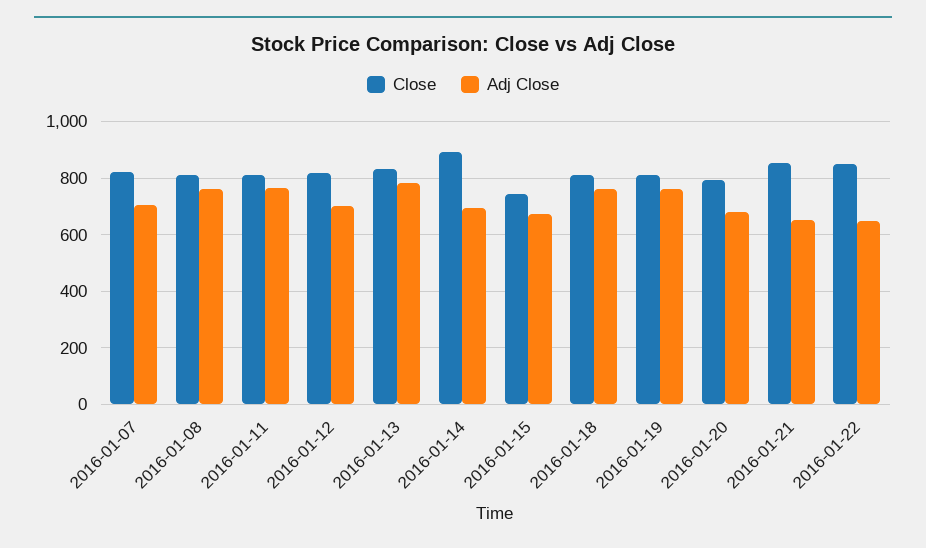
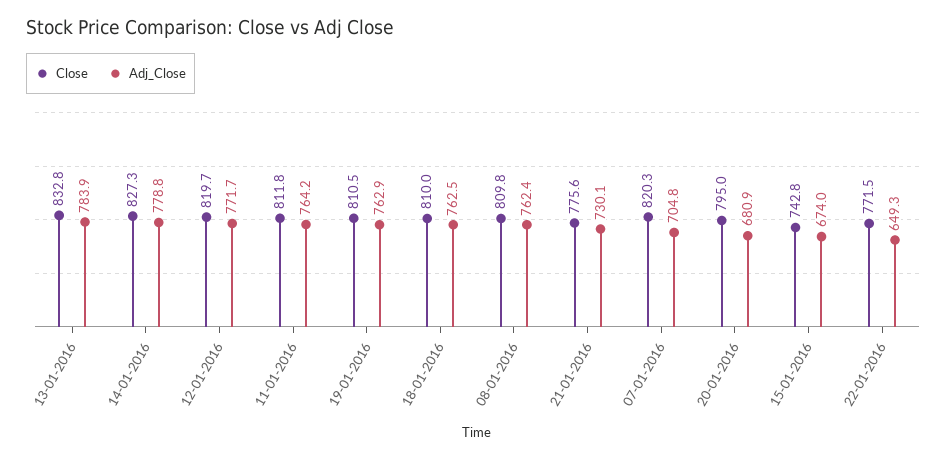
Adj Close, 2016-01-12: 700 -> 771.7
Close, 2016-01-14: 900 -> 827.3
Adj Close, 2016-01-14: 700 -> 778.8
Close, 2016-01-21: 850 -> 775.6
Adj Close, 2016-01-21: 650 -> 730.1
Close, 2016-01-22: 850 -> 771.5

